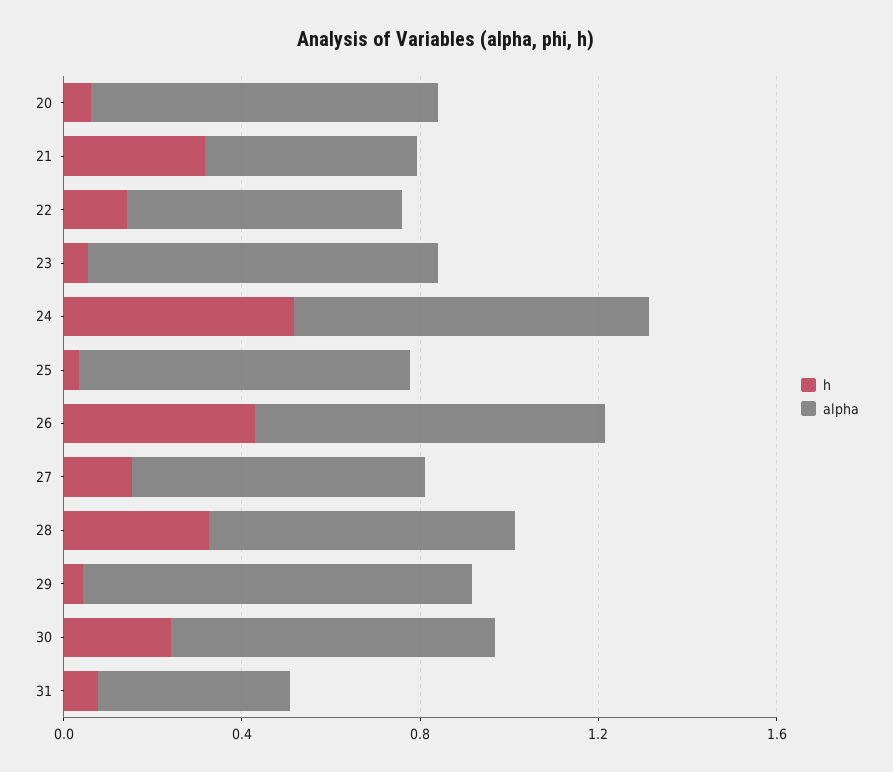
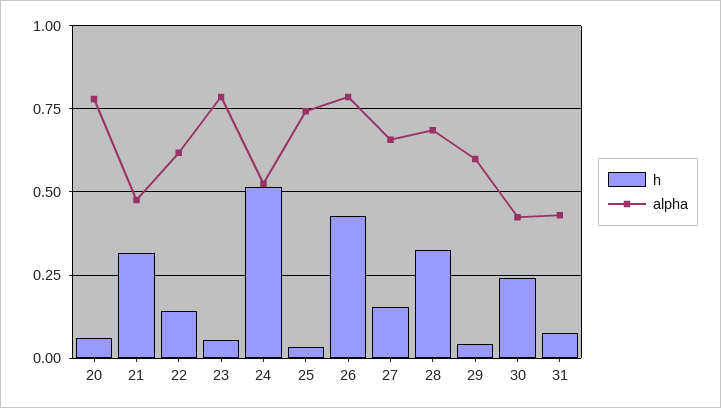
alpha, 24: 0.8 -> 0.525
alpha, 29: 0.9 -> 0.6
alpha, 30: 0.7 -> 0.425

